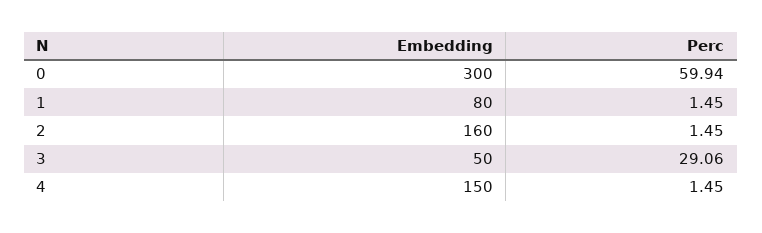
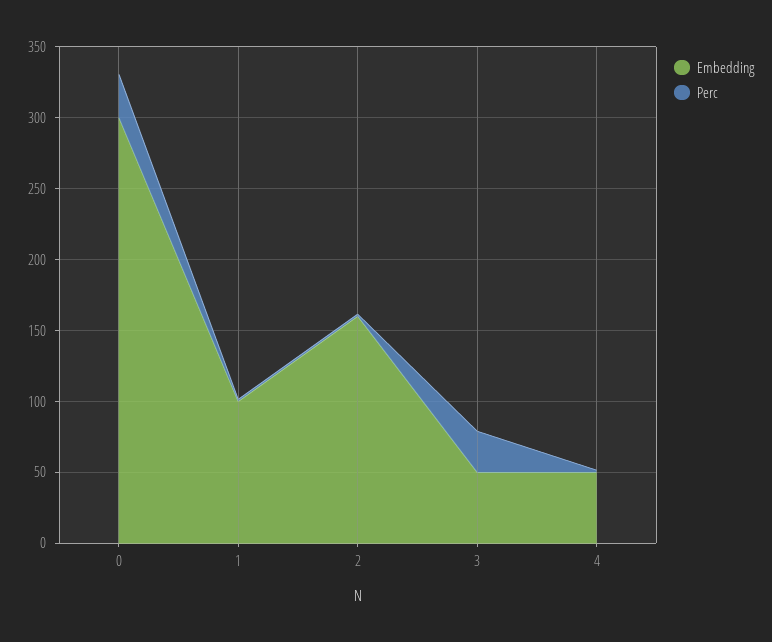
Perc, 0: 59.94 -> 30
Embedding, 1: 80 -> 100
Embedding, 4: 150 -> 50

